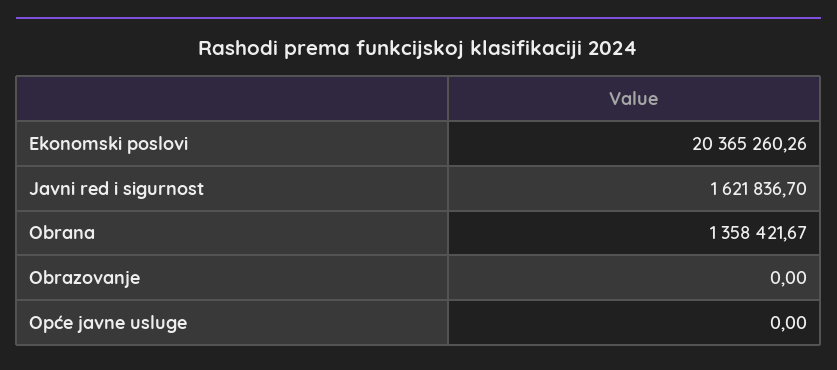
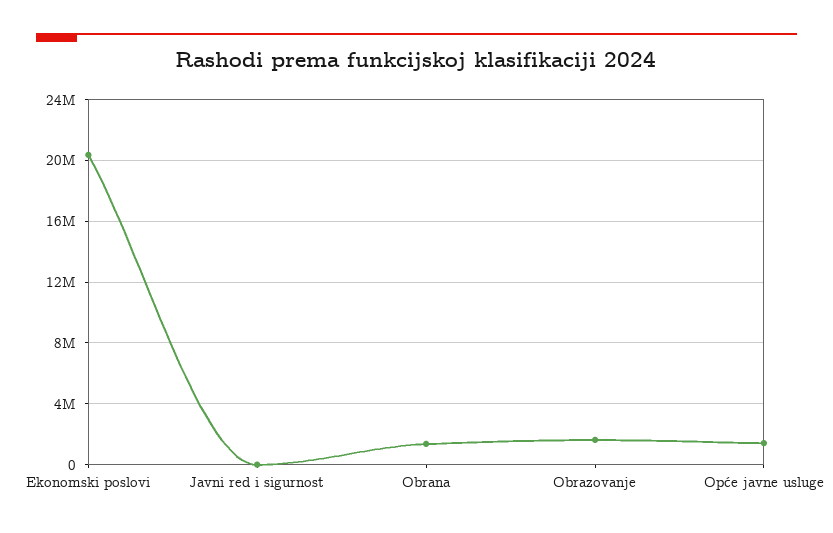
Javni red i sigurnost: 1621836.7 -> 0
Obrazovanje: 0 -> 1500000
Opće javne usluge: 0 -> 1500000

